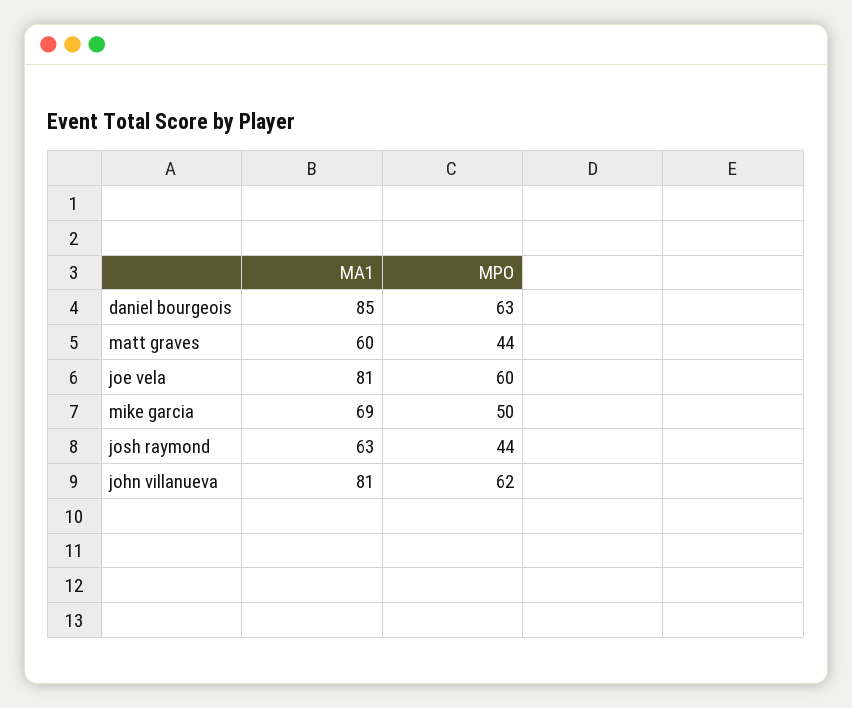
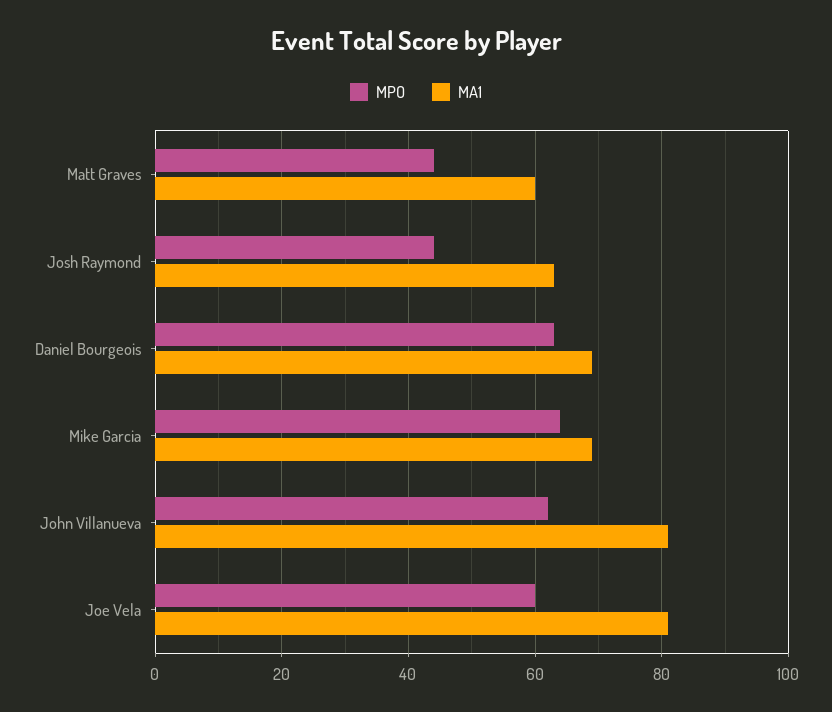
MA1, daniel bourgeois: 85 -> 70
MPO, mike garcia: 50 -> 65

